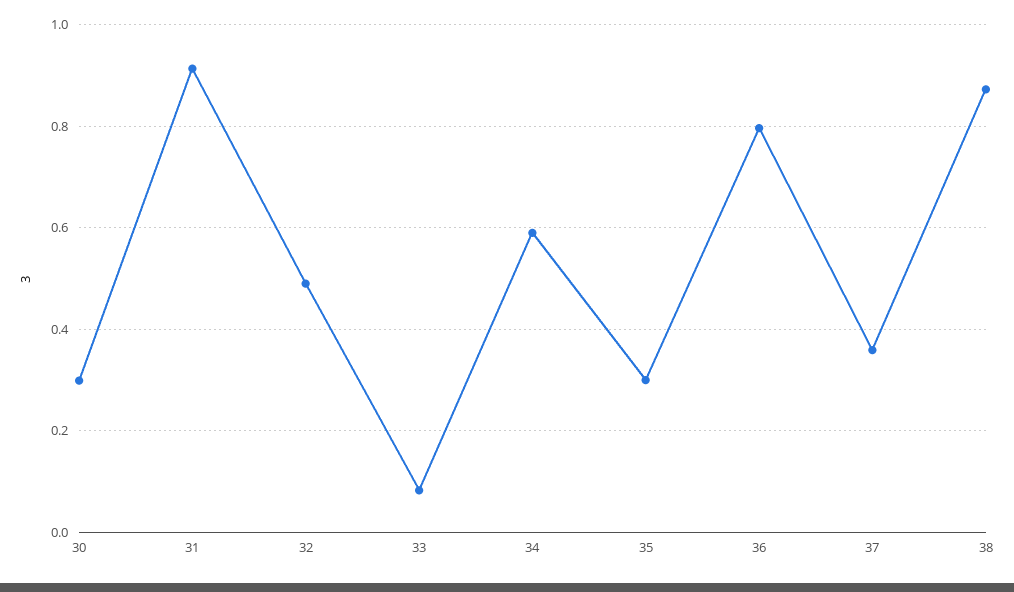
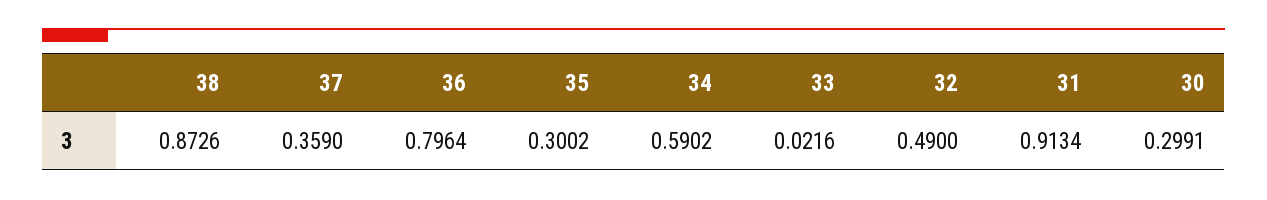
33: 0.08 -> 0.0216

